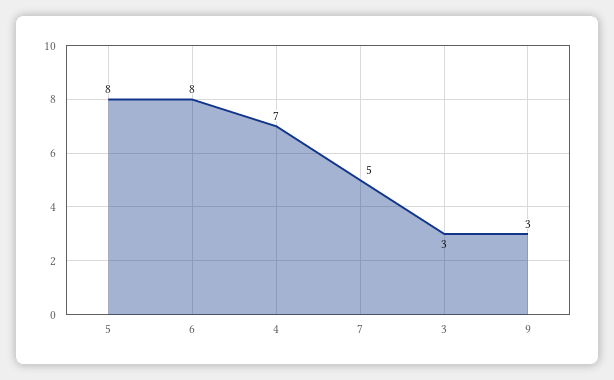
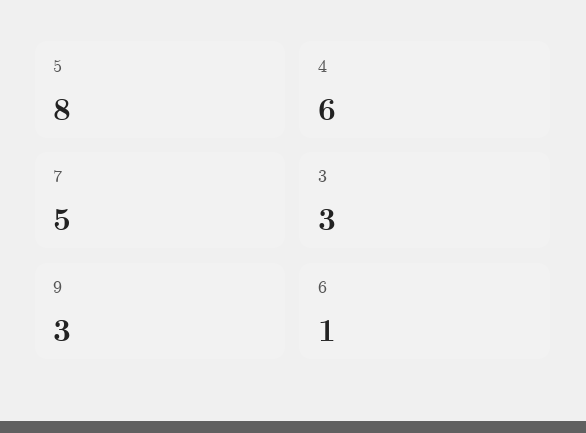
6: 8 -> 1
4: 7 -> 6

